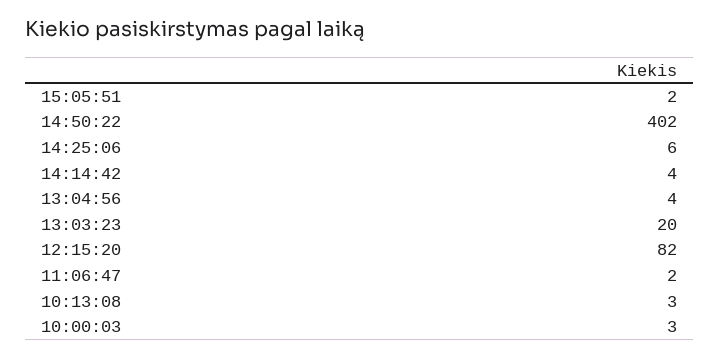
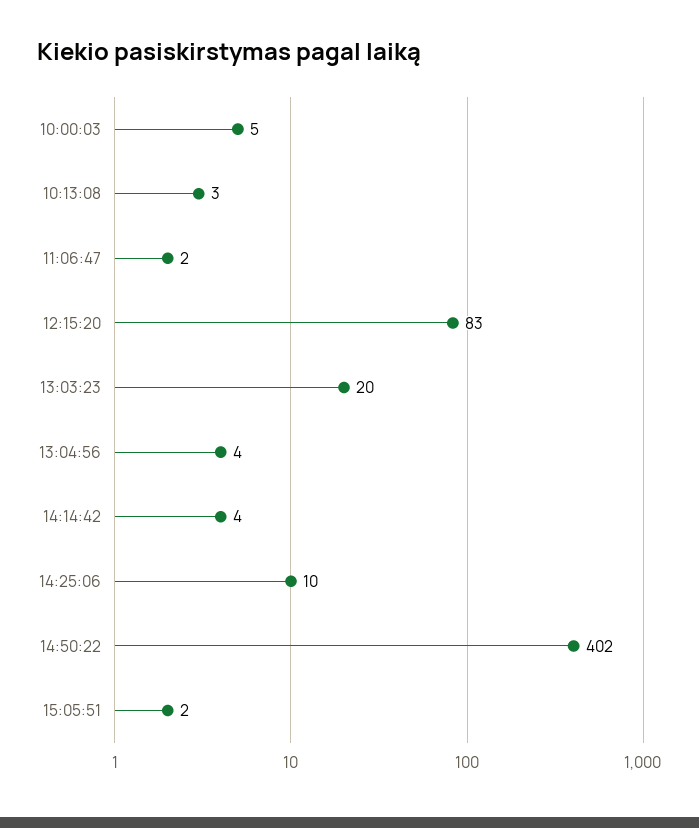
14:25:06: 6 -> 10
12:15:20: 82 -> 83
10:00:03: 3 -> 5

